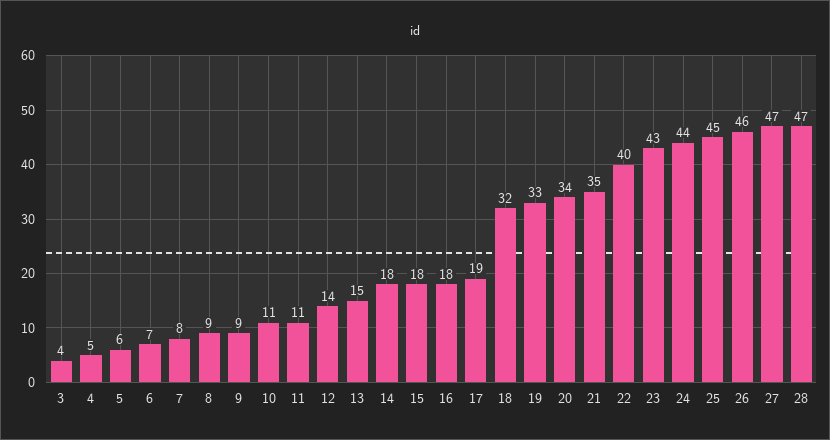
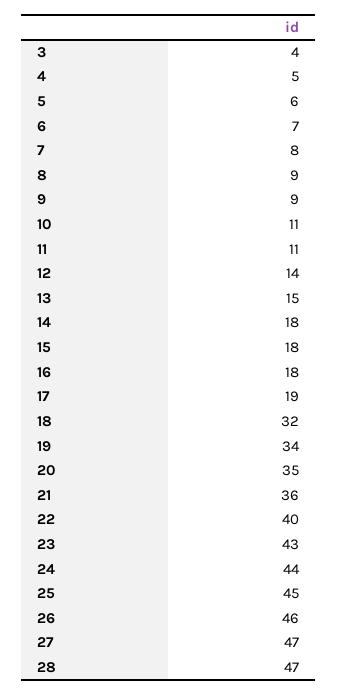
19: 33 -> 34
20: 34 -> 35
21: 35 -> 36

